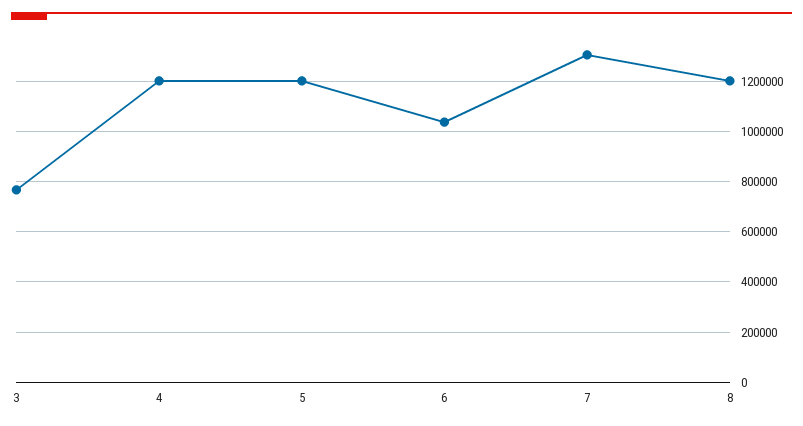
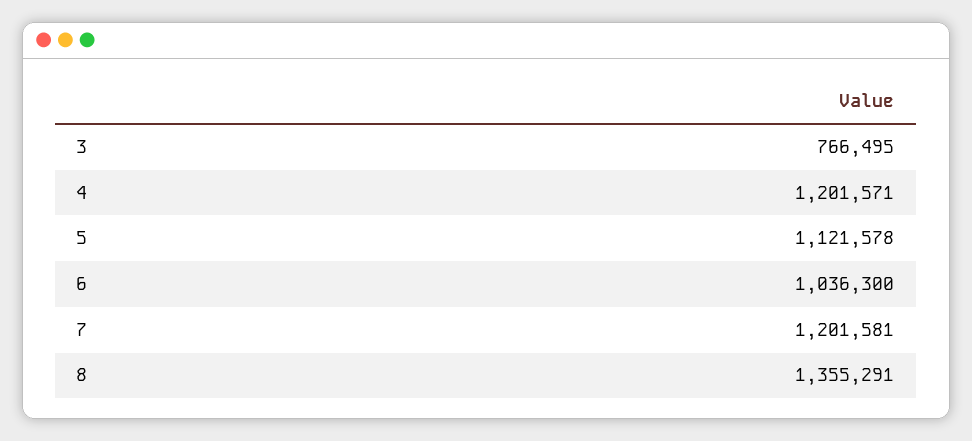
5: 1200000 -> 1121578
7: 1300000 -> 1201581
8: 1200000 -> 1355291

